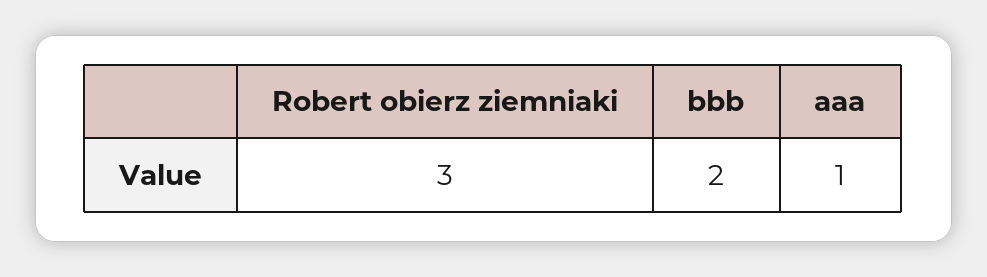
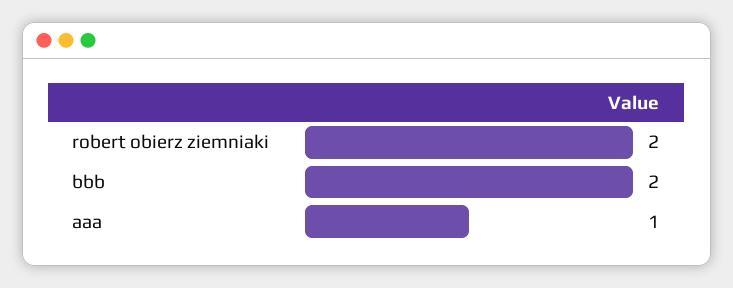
Robert obierz ziemniaki: 3 -> 2

